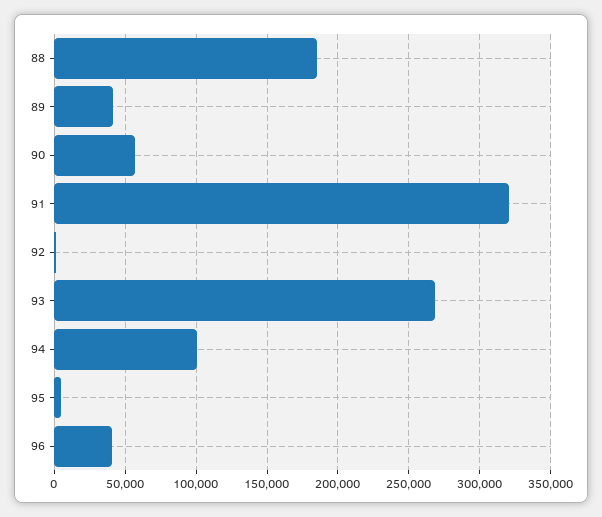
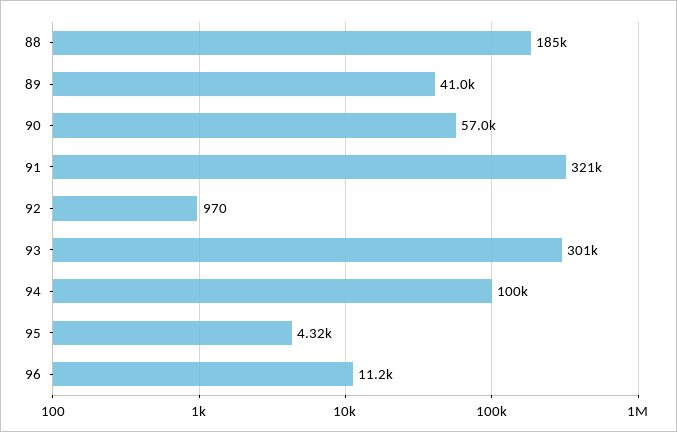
93: 270000 -> 301000
96: 40000 -> 11200

